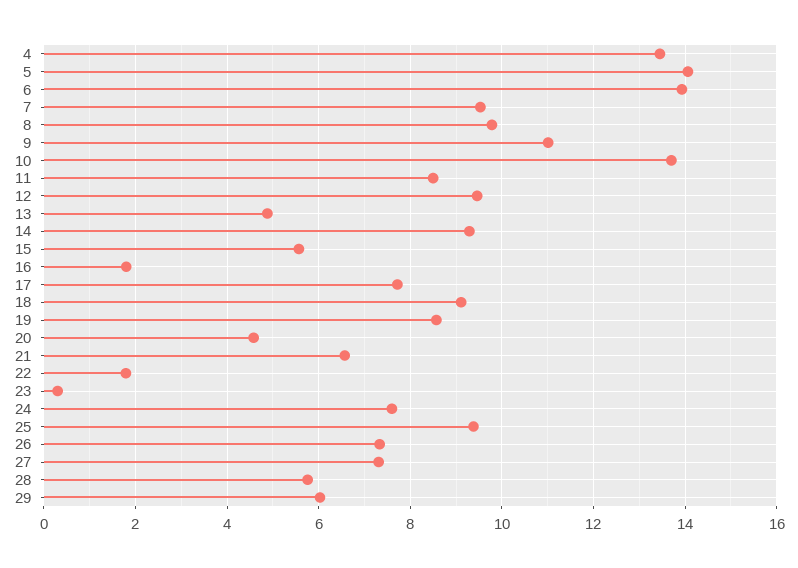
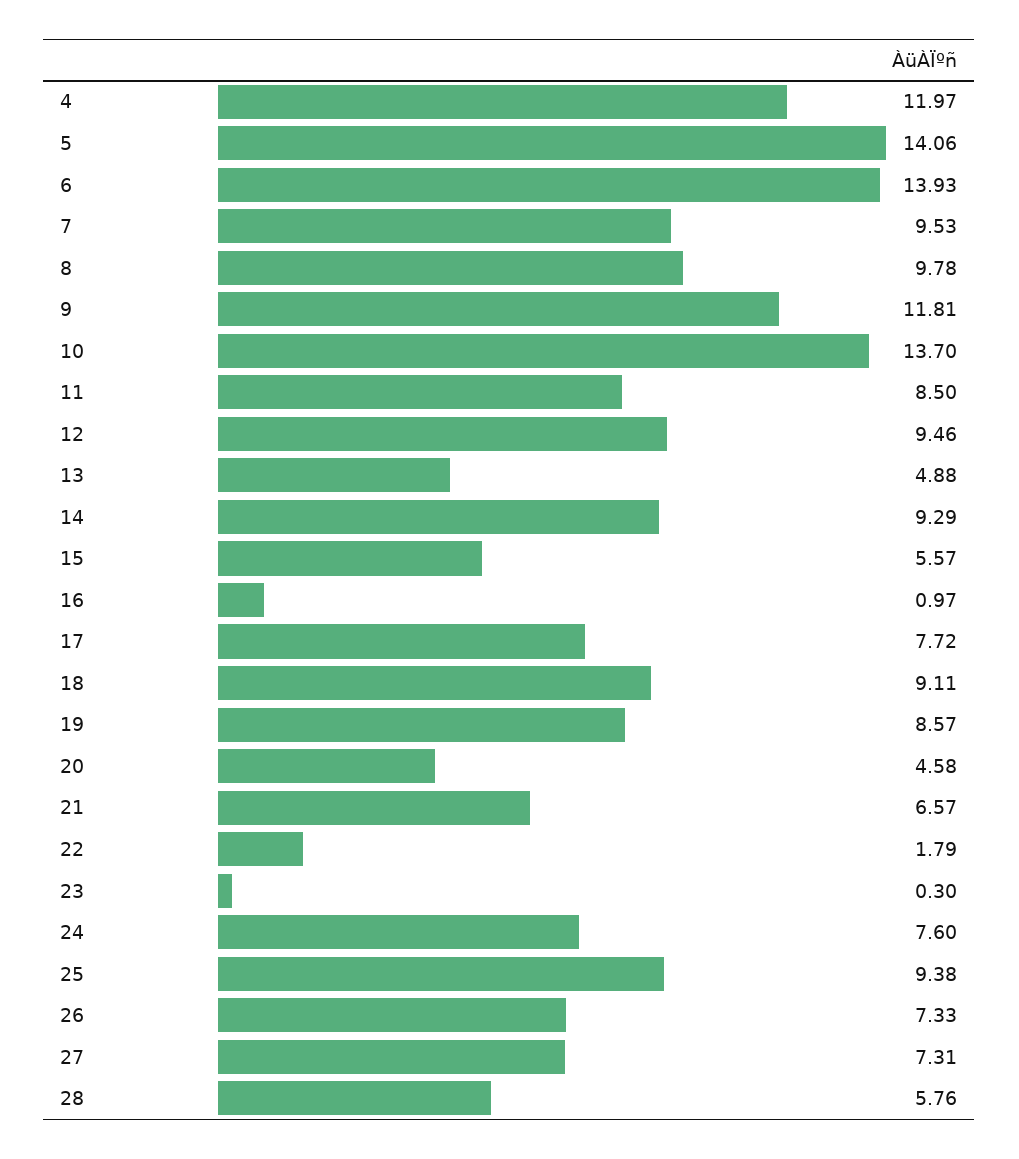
4: 13.4 -> 11.97
9: 11 -> 11.81
16: 1.8 -> 0.97
29: 6 -> none

